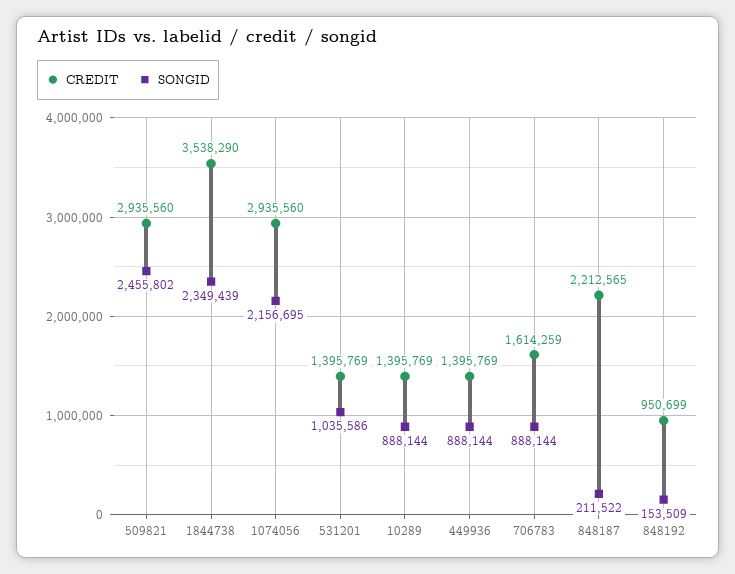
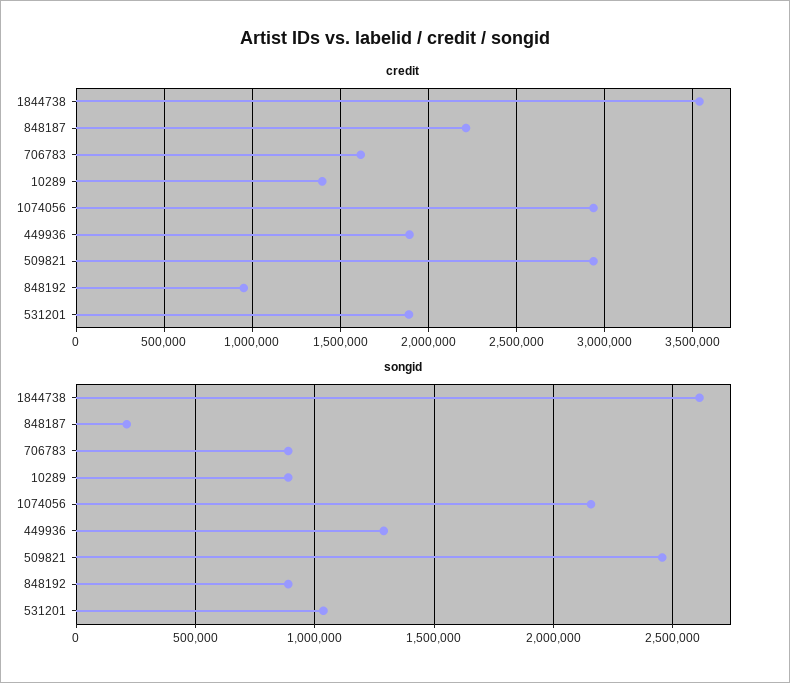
SONGID, 1844738: 2349439 -> 2600000
CREDIT, 531201: 1395769 -> 1900000
CREDIT, 449936: 1395769 -> 1900000
SONGID, 449936: 888144 -> 1300000
SONGID, 848192: 153509 -> 900000

